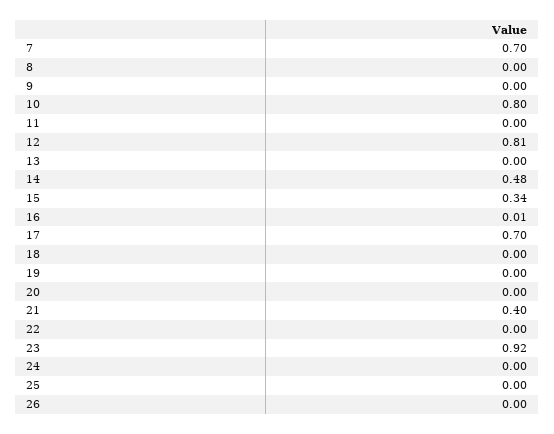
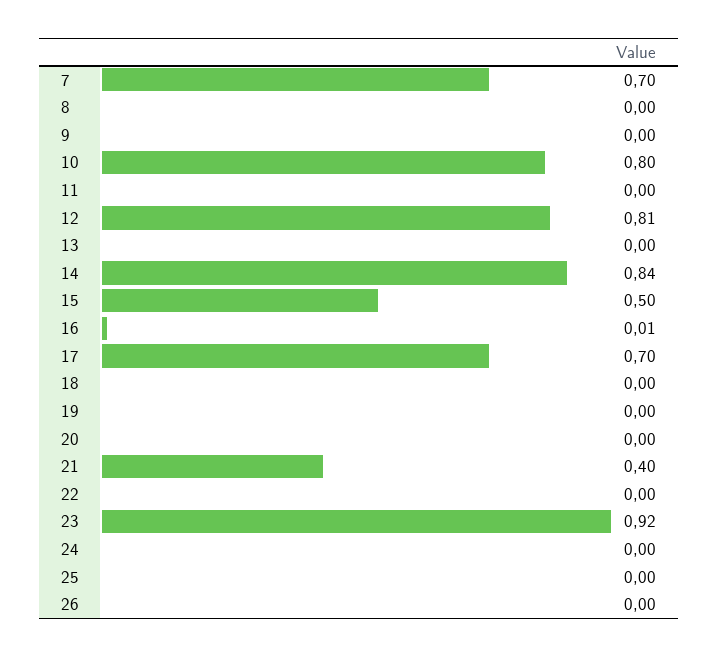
14: 0.48 -> 0.84
15: 0.34 -> 0.5

